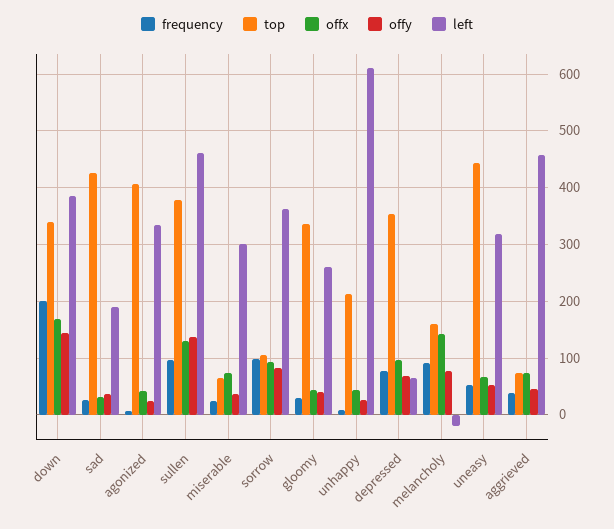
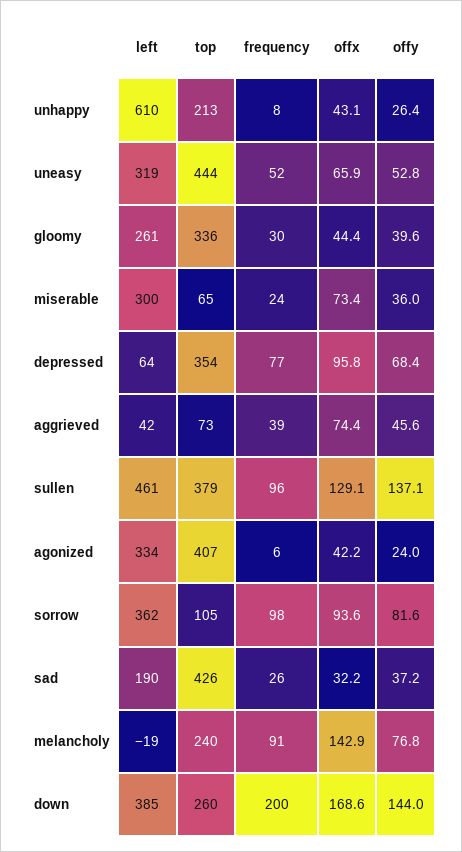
top, down: 340 -> 260
top, melancholy: 160 -> 240
left, aggrieved: 460 -> 42

